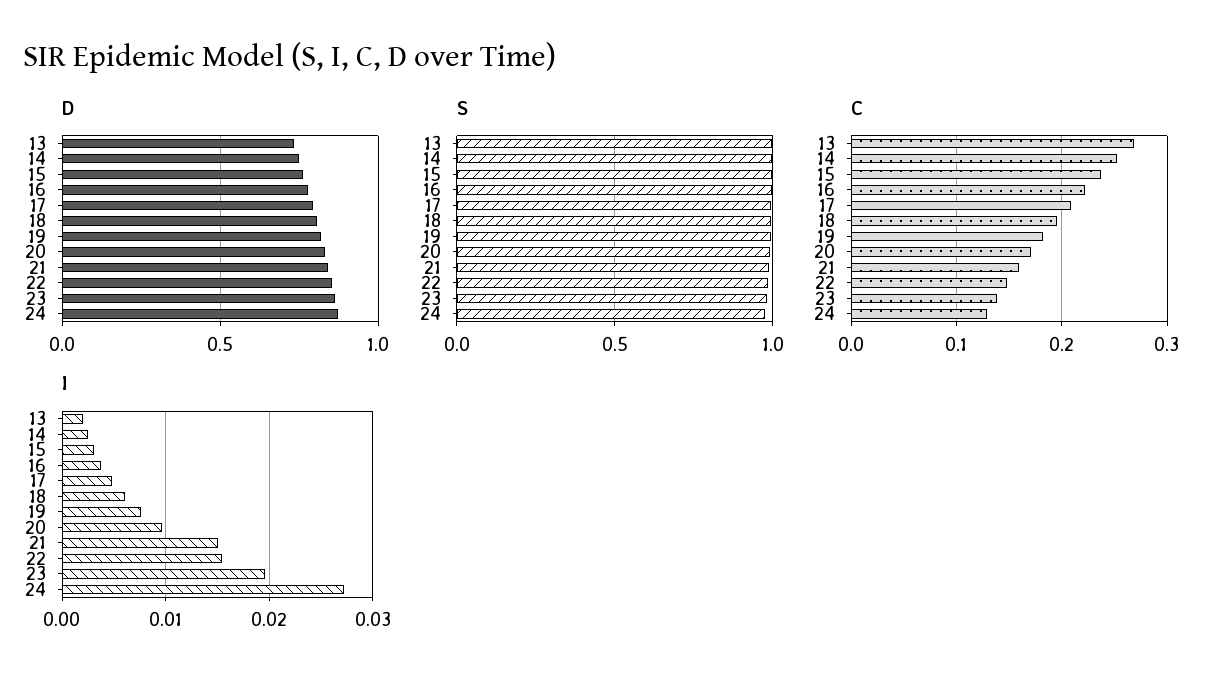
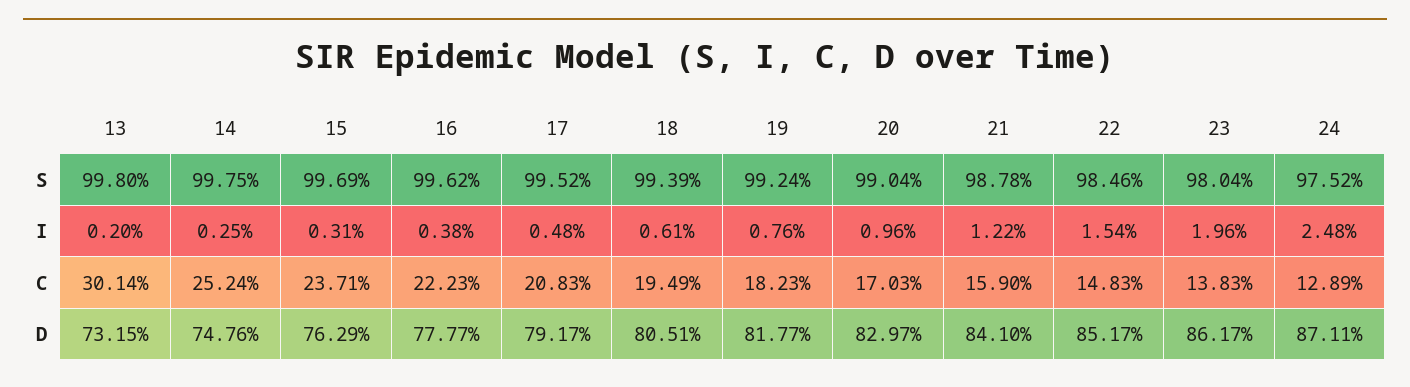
C, 13: 0.27 -> 0.3014
I, 21: 0.015 -> 0.0122
I, 24: 0.027 -> 0.0248

